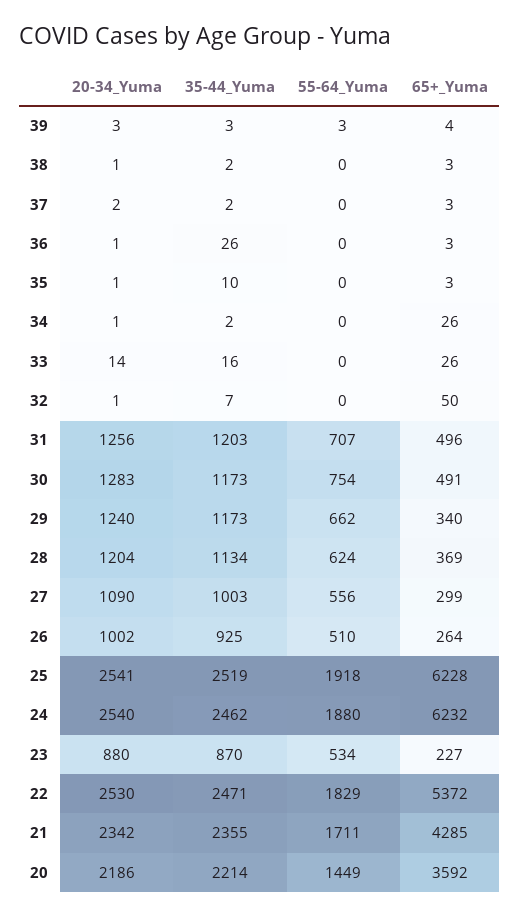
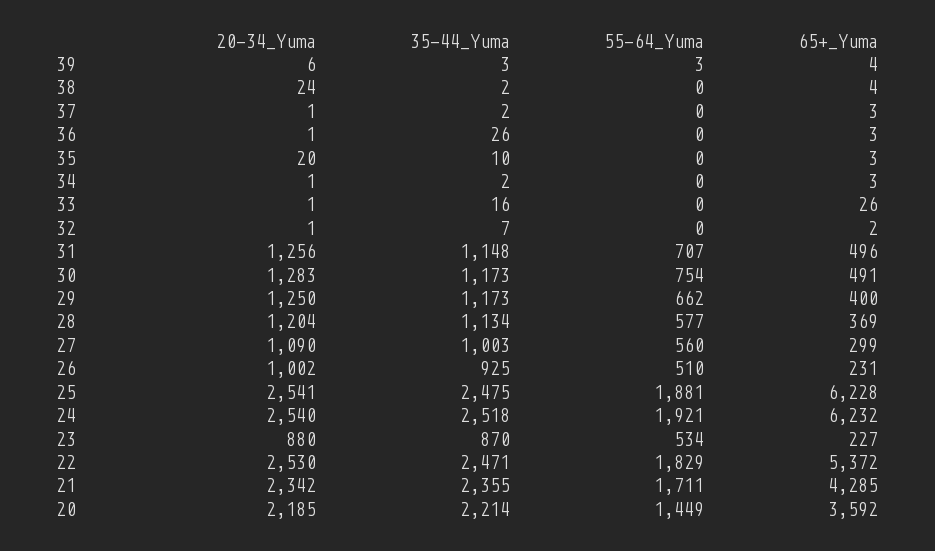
20-34_Yuma, 39: 3 -> 6
20-34_Yuma, 38: 1 -> 24
65+_Yuma, 38: 3 -> 4
20-34_Yuma, 37: 2 -> 1
20-34_Yuma, 35: 1 -> 20
65+_Yuma, 34: 26 -> 3
20-34_Yuma, 33: 14 -> 1
65+_Yuma, 32: 50 -> 2
35-44_Yuma, 31: 1203 -> 1148
20-34_Yuma, 29: 1240 -> 1250
65+_Yuma, 29: 340 -> 400
55-64_Yuma, 28: 624 -> 577
55-64_Yuma, 27: 556 -> 560
65+_Yuma, 26: 264 -> 231
35-44_Yuma, 25: 2519 -> 2475
55-64_Yuma, 25: 1918 -> 1881
35-44_Yuma, 24: 2462 -> 2518
55-64_Yuma, 24: 1880 -> 1921
20-34_Yuma, 20: 2186 -> 2185

